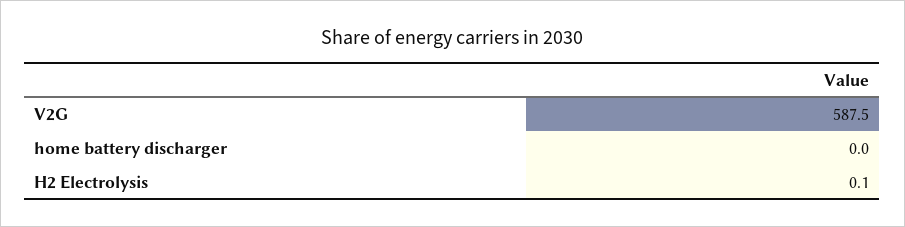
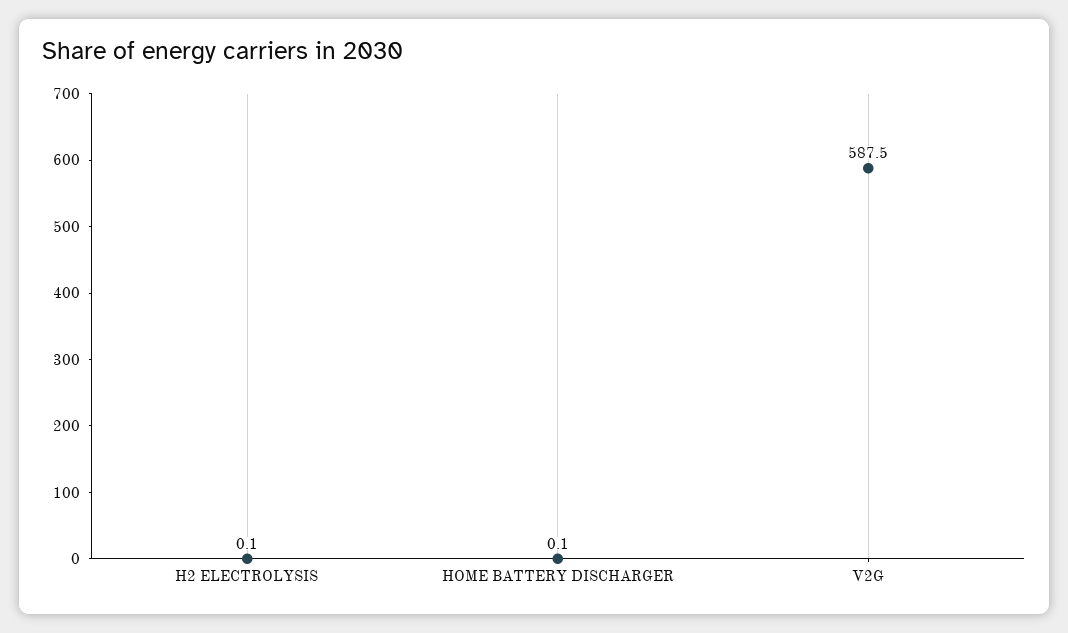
home battery discharger: 0 -> 0.1

